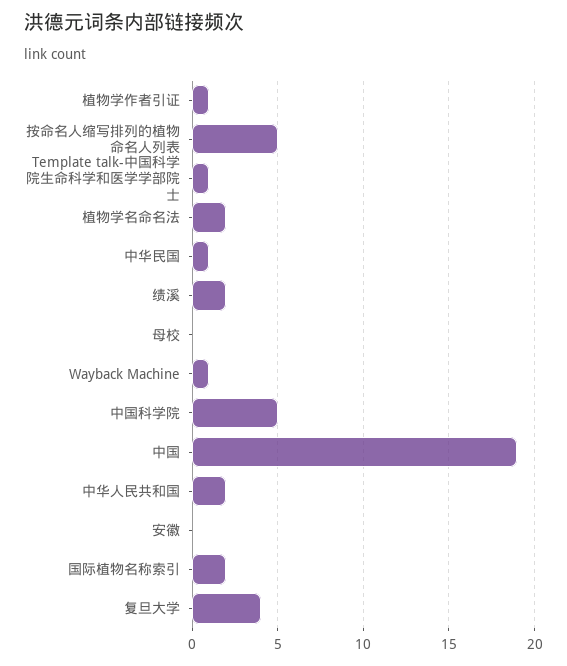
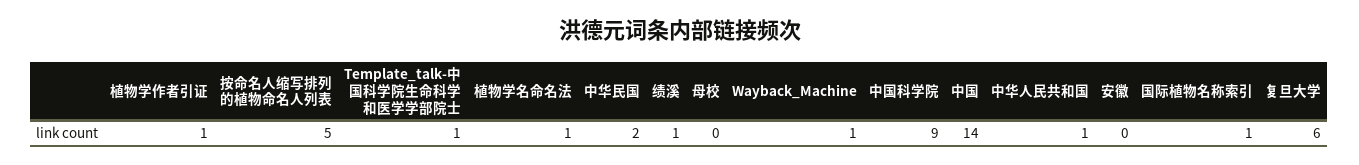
植物学名命名法: 2 -> 1
中华民国: 1 -> 2
绩溪: 2 -> 1
中国科学院: 5 -> 9
中国: 19 -> 14
中华人民共和国: 2 -> 1
国际植物名称索引: 2 -> 1
复旦大学: 4 -> 6

